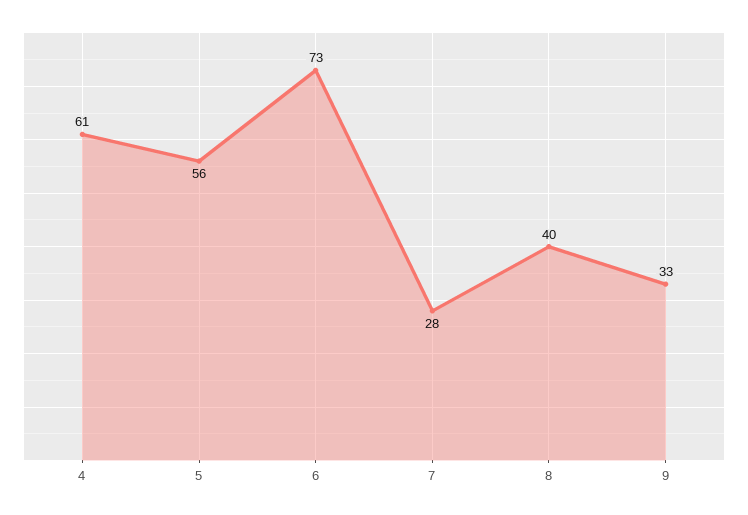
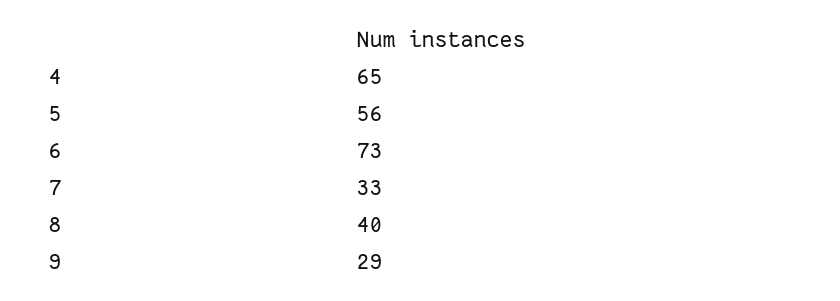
4: 61 -> 65
7: 28 -> 33
9: 33 -> 29

